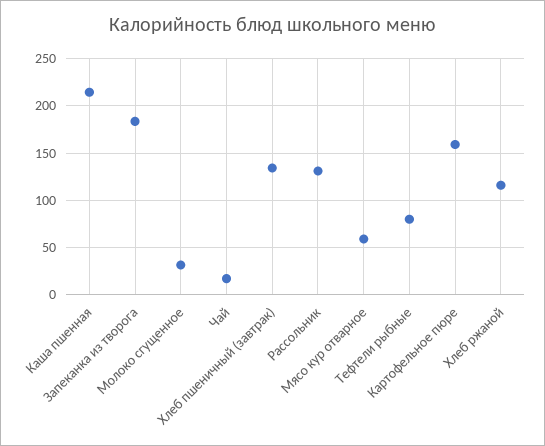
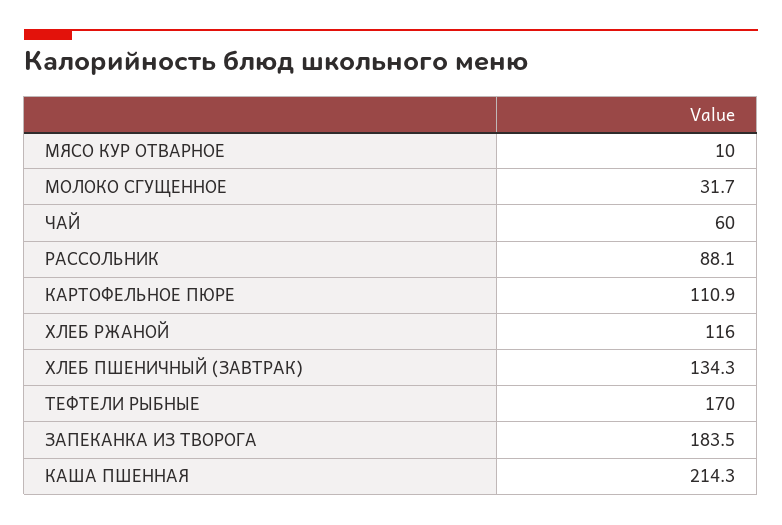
Чай: 20 -> 60
Рассольник: 130 -> 88.1
Мясо кур отварное: 60 -> 10
Тефтели рыбные: 80 -> 170
Картофельное пюре: 160 -> 110.9

